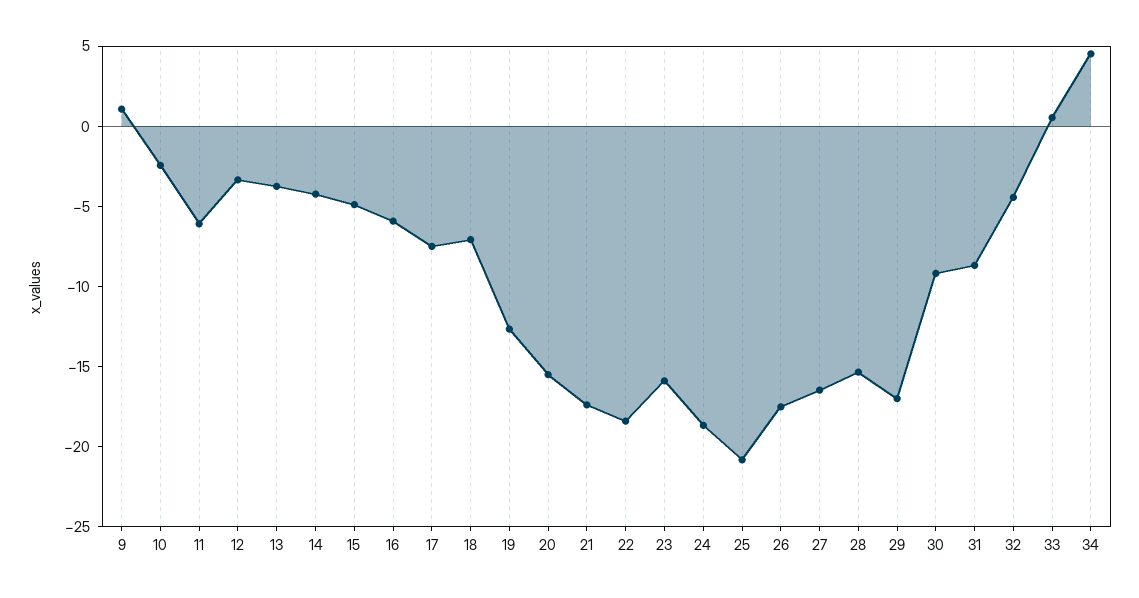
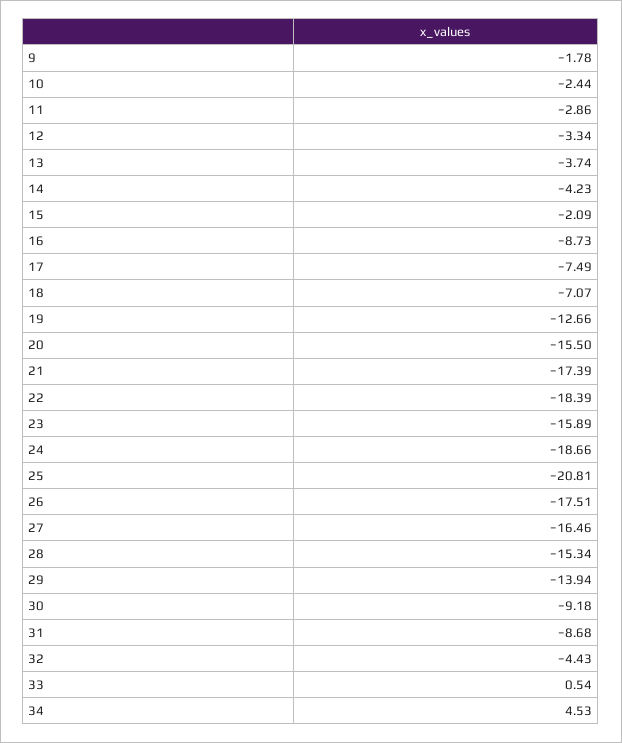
9: 1 -> -1.78
11: -6 -> -2.86
15: -5 -> -2.09
16: -6 -> -8.73
29: -17 -> -13.94

